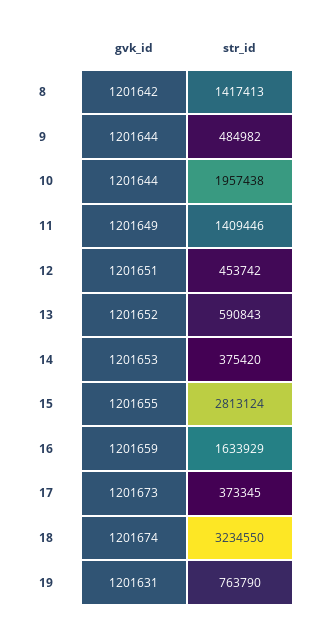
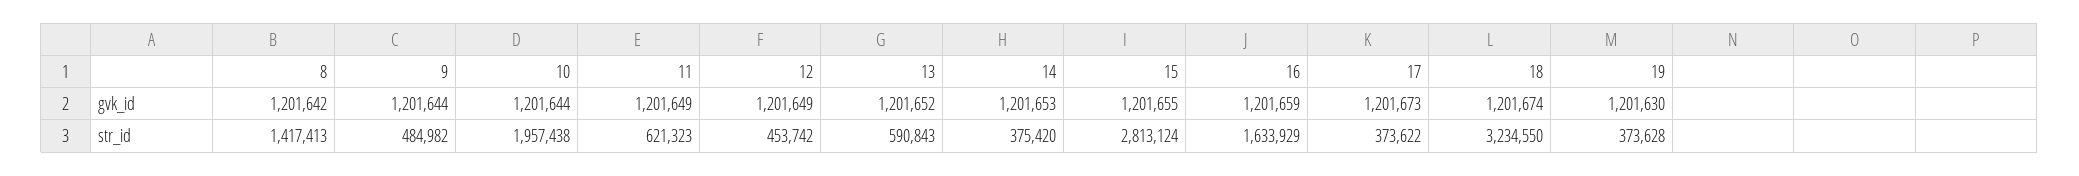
str_id, 11: 1409446 -> 621323
gvk_id, 12: 1201651 -> 1201649
str_id, 17: 373345 -> 373622
gvk_id, 19: 1201631 -> 1201630
str_id, 19: 763790 -> 373628

